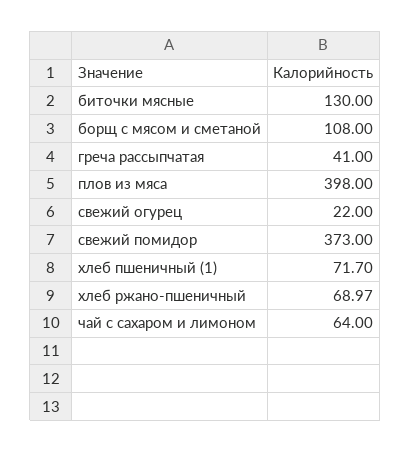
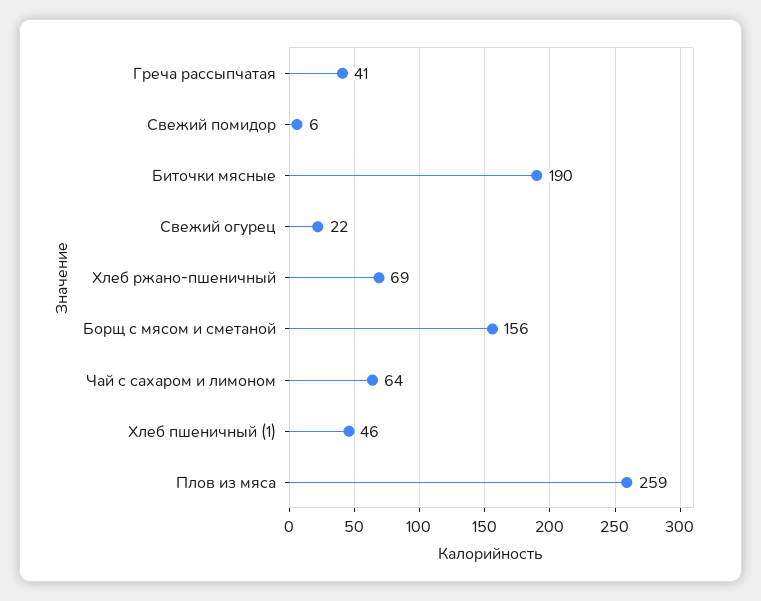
биточки мясные: 130 -> 190
борщ с мясом и сметаной: 108 -> 156
плов из мяса: 398 -> 259
свежий помидор: 373 -> 6
хлеб пшеничный (1): 71.7 -> 46

